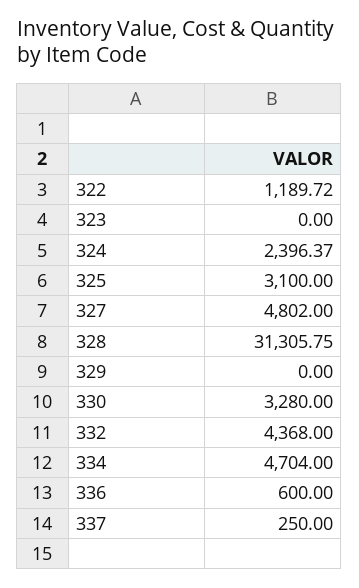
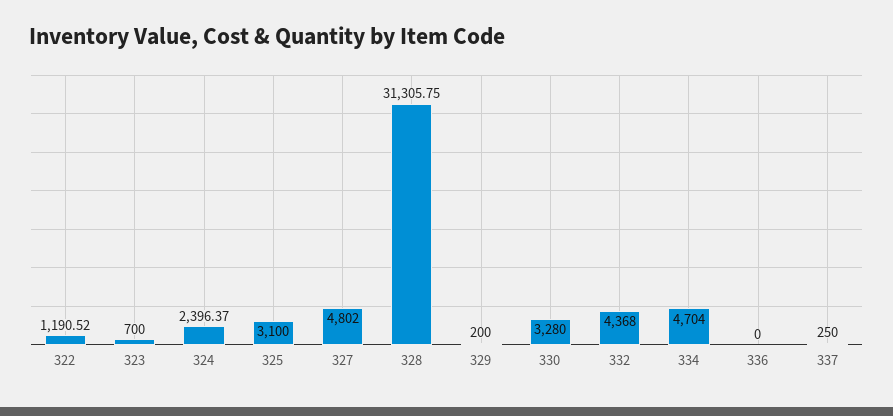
322: 1189.72 -> 1190.52
323: 0 -> 700
329: 0 -> 200
336: 600 -> 0

